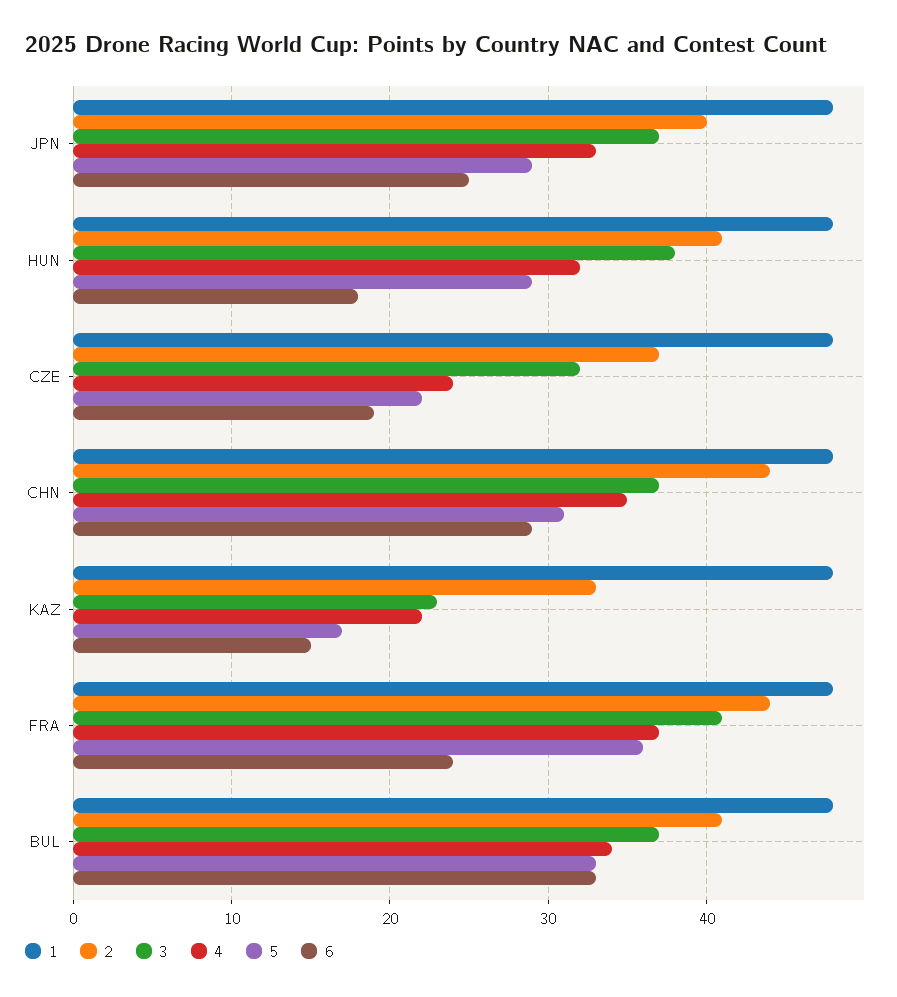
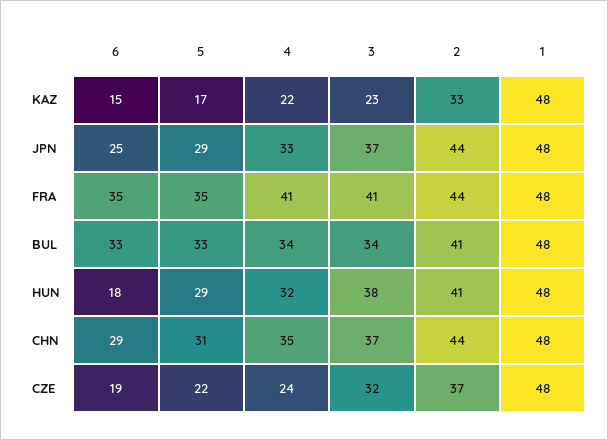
2, JPN: 40 -> 44
4, FRA: 37 -> 41
5, FRA: 36 -> 35
6, FRA: 24 -> 35
3, BUL: 37 -> 34

